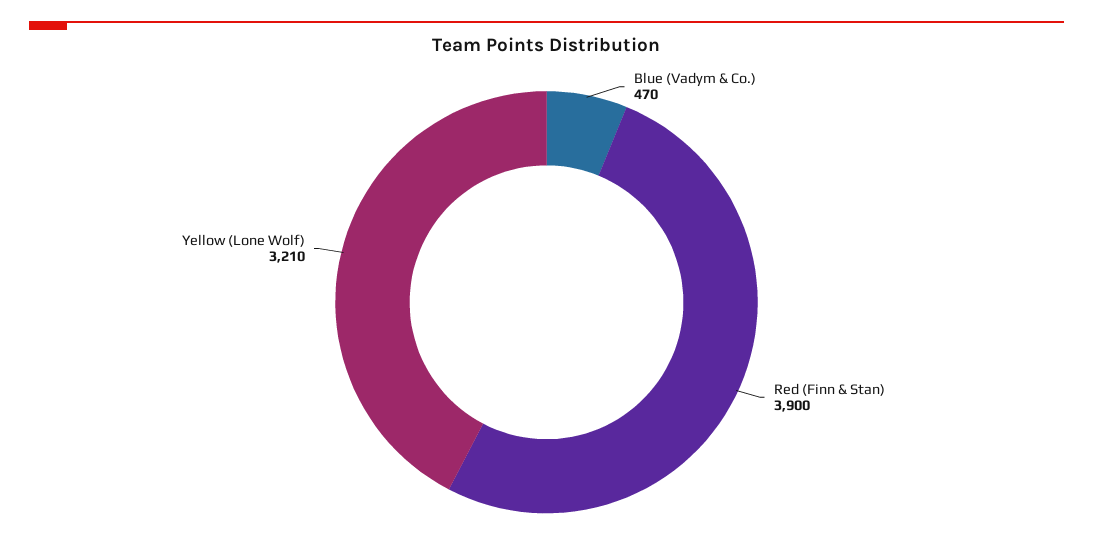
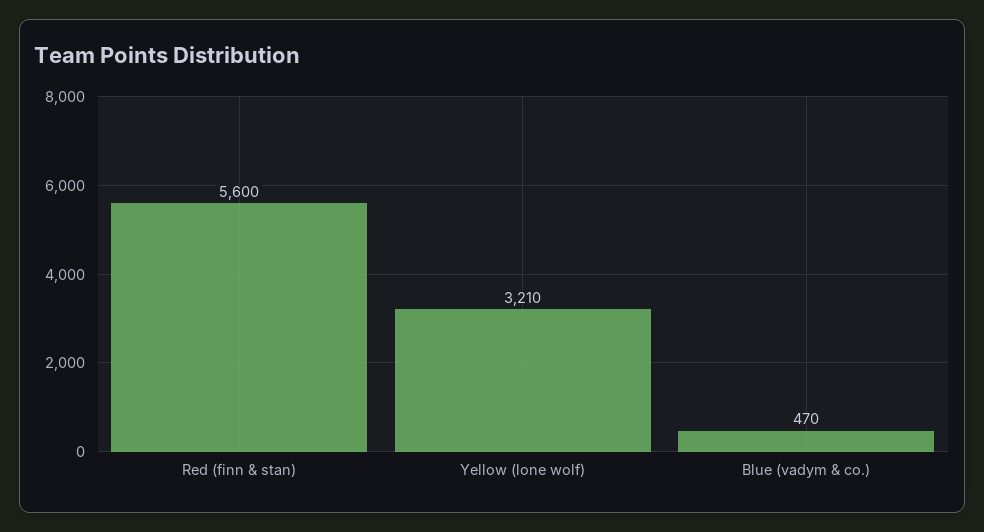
Red (Finn & Stan): 3900 -> 5600

